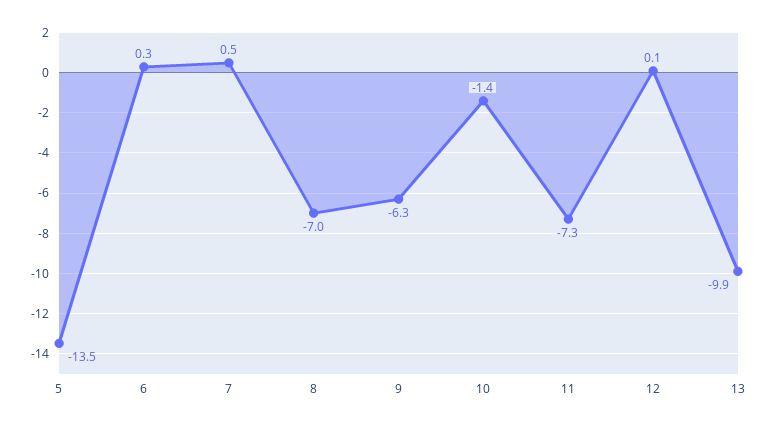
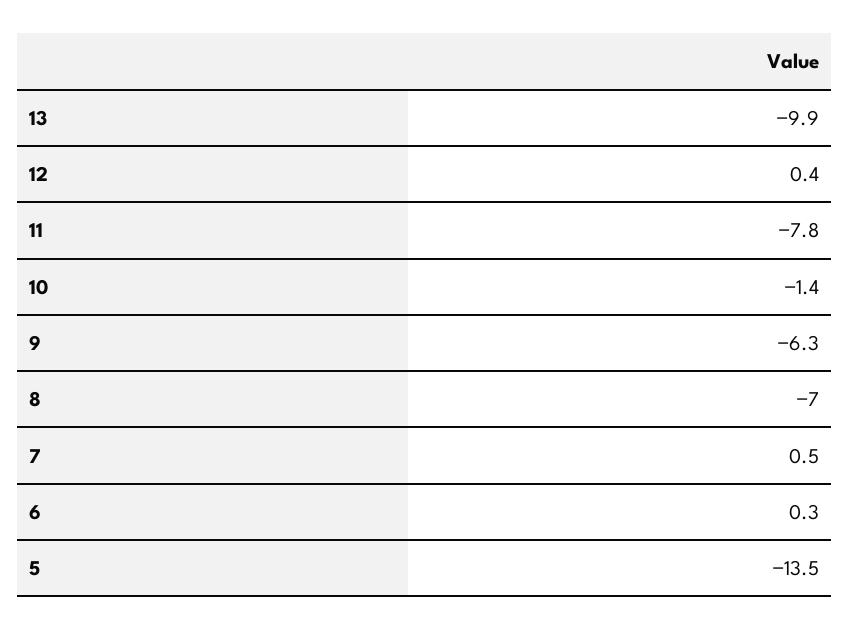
11: -7.3 -> -7.8
12: 0.1 -> 0.4

